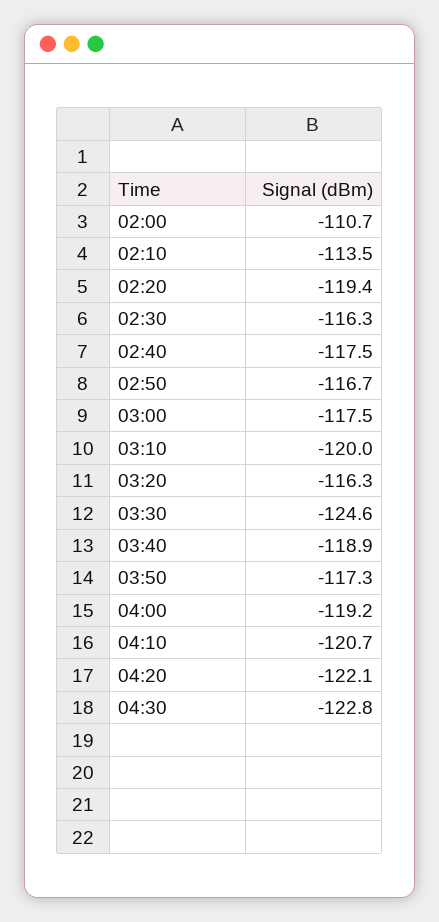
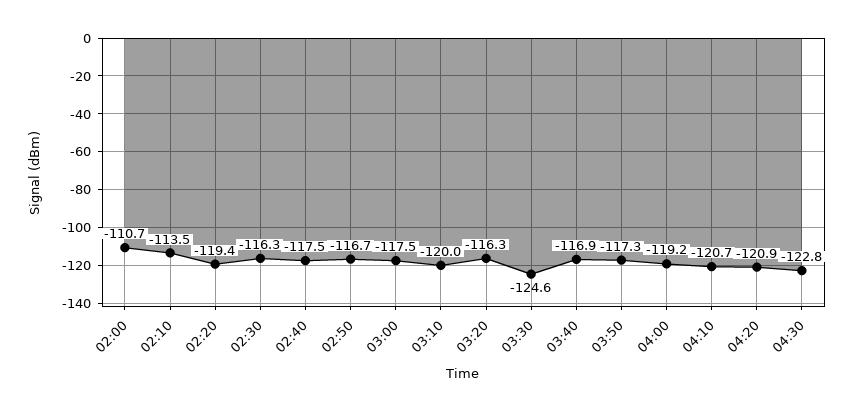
03:40: -118.9 -> -116.9
04:20: -122.1 -> -120.9

